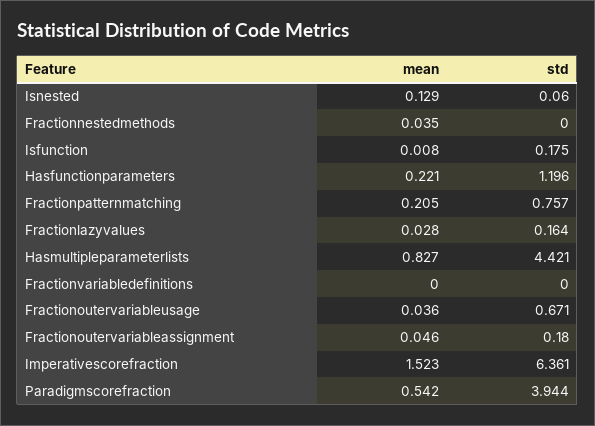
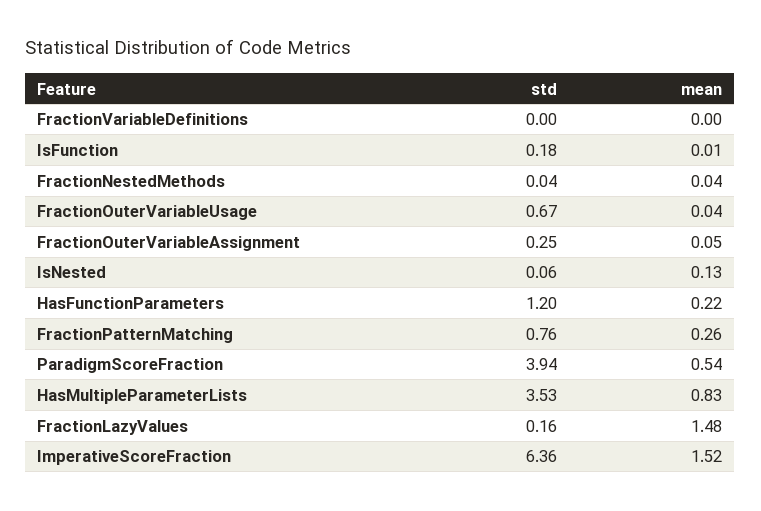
std, Fractionnestedmethods: 0 -> 0.04
mean, Fractionpatternmatching: 0.205 -> 0.26
mean, Fractionlazyvalues: 0.028 -> 1.48
std, Hasmultipleparameterlists: 4.421 -> 3.53
std, Fractionoutervariableassignment: 0.18 -> 0.25

